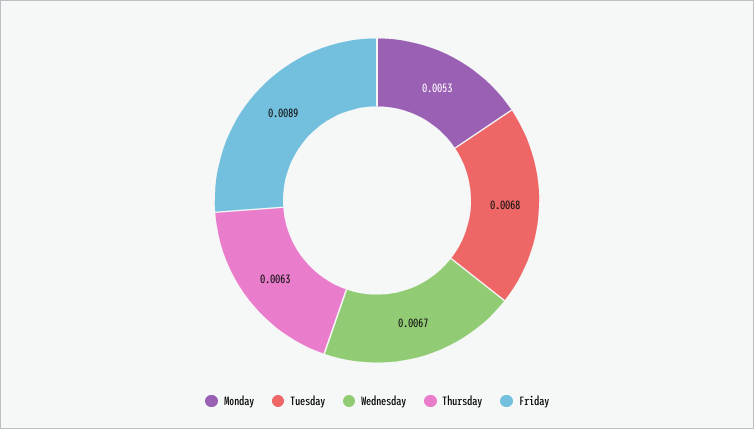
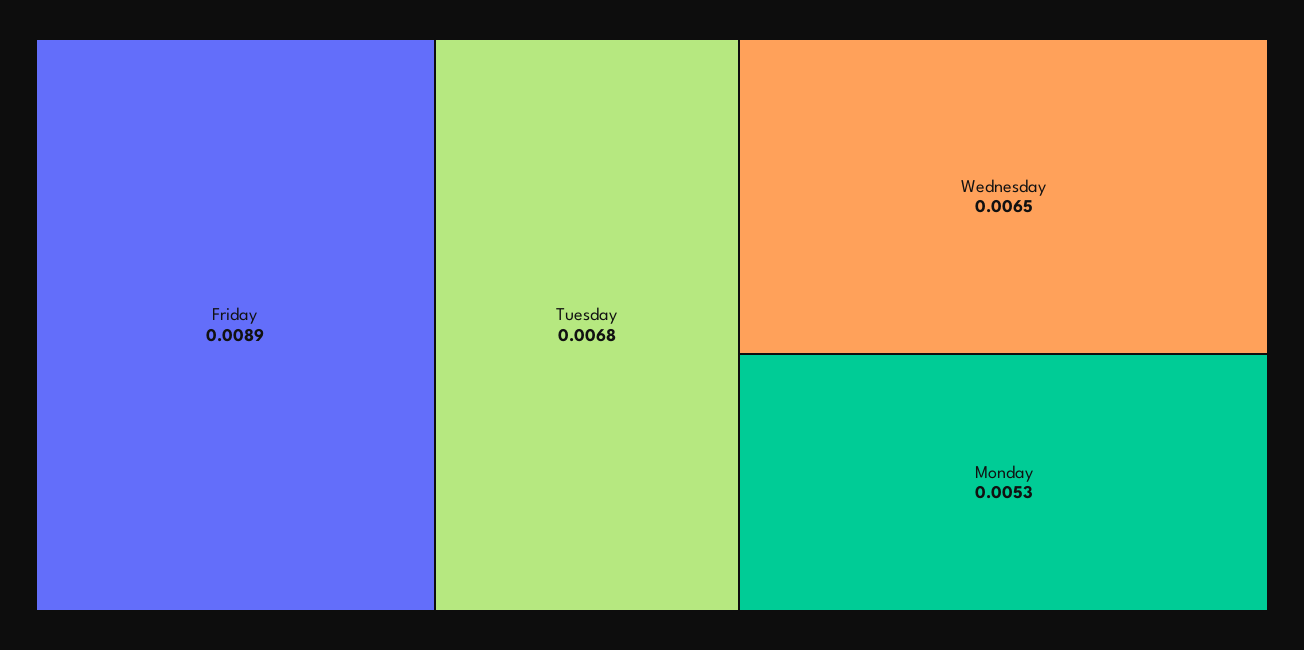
Wednesday: 0.0067 -> 0.0065
Thursday: 0.0063 -> none

